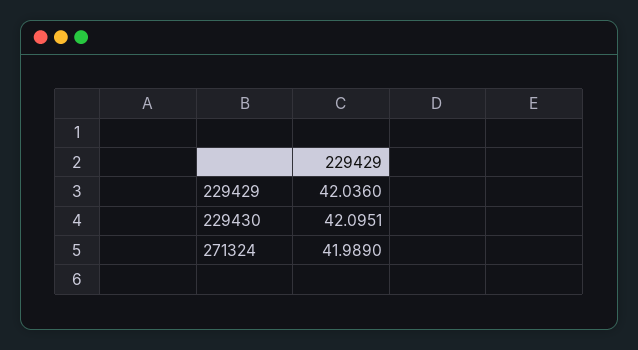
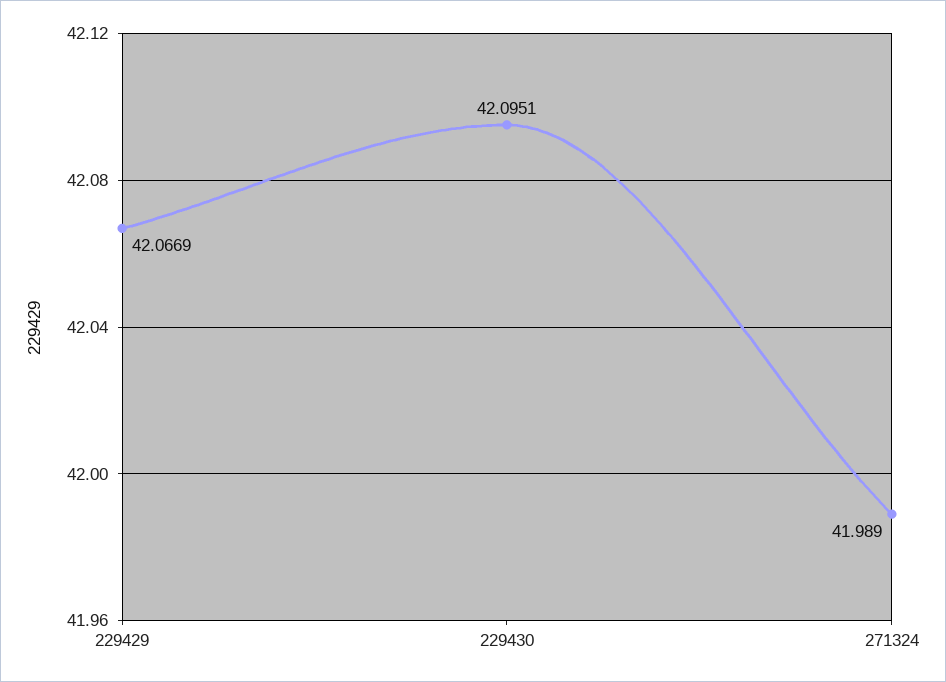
229429: 42.036 -> 42.0669

